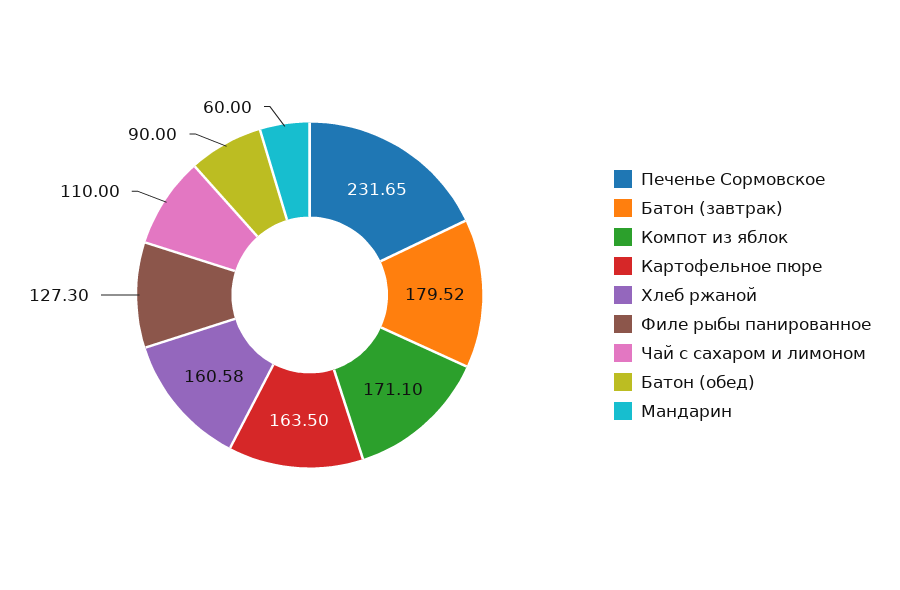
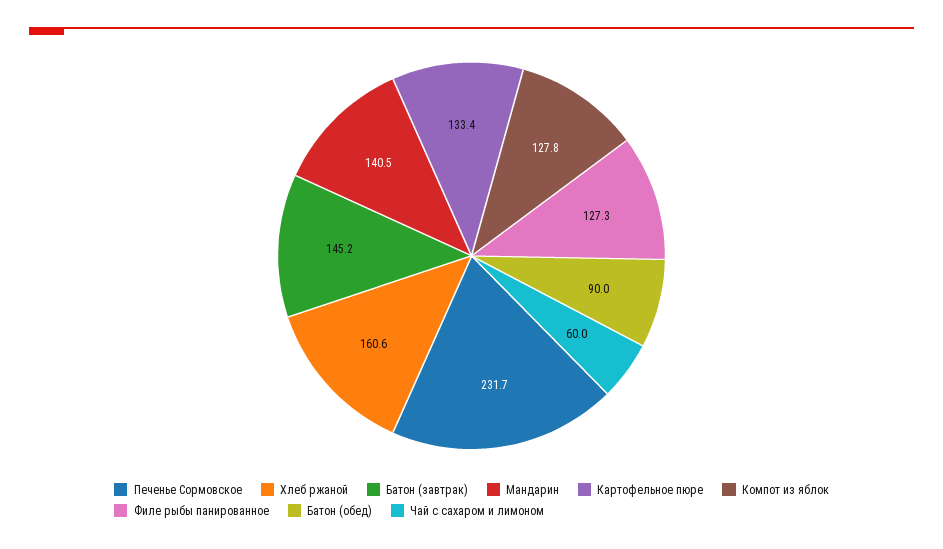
Батон (завтрак): 179.52 -> 145.2
Компот из яблок: 171.1 -> 127.8
Картофельное пюре: 163.5 -> 133.4
Чай с сахаром и лимоном: 110 -> 60
Мандарин: 60 -> 140.5

